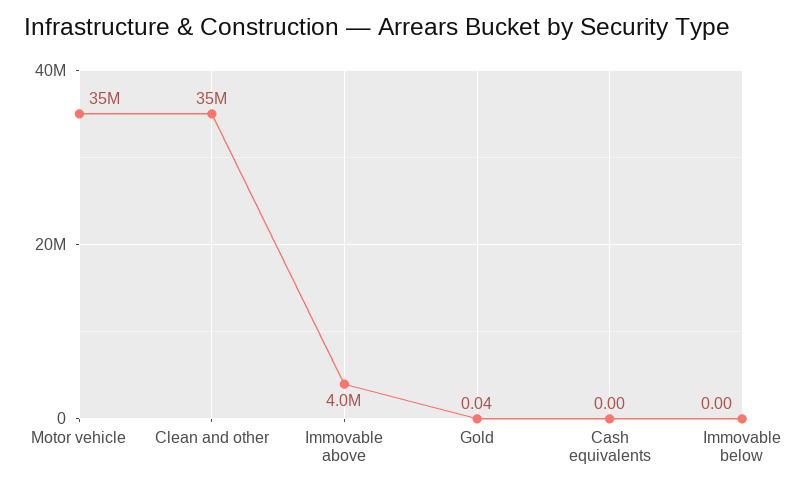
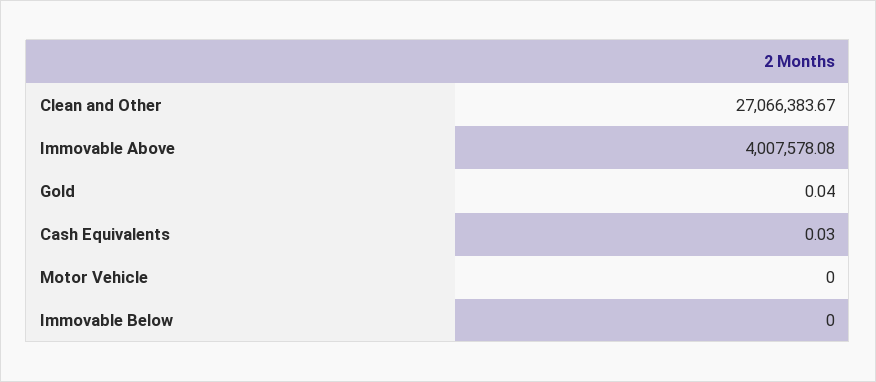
Motor vehicle: 35000000 -> 0
Clean and other: 35000000 -> 27066383.67
Cash equivalents: 0 -> 0.03

